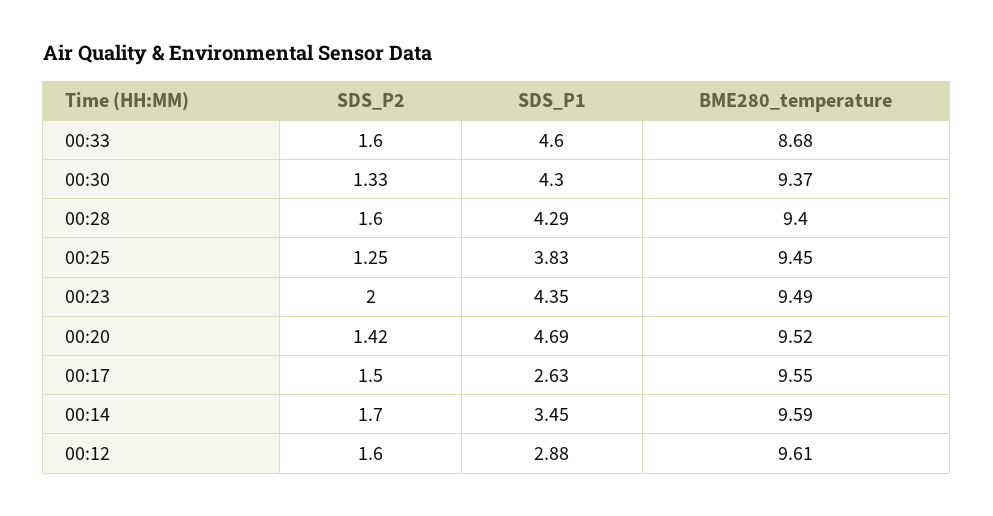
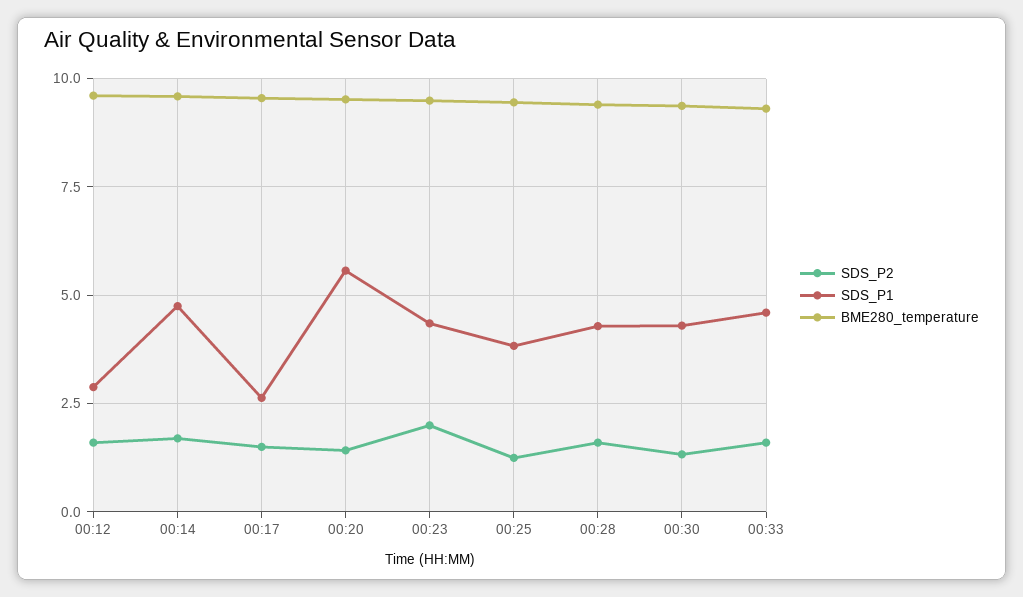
BME280_temperature, 00:33: 8.68 -> 9.25
SDS_P1, 00:20: 4.69 -> 5.5
SDS_P1, 00:14: 3.45 -> 4.75

